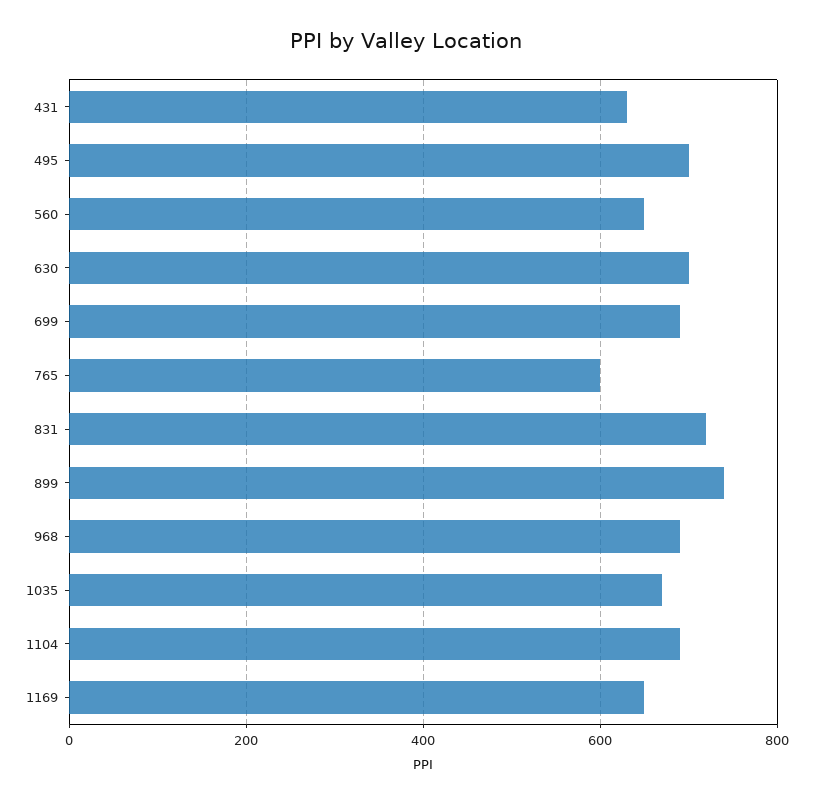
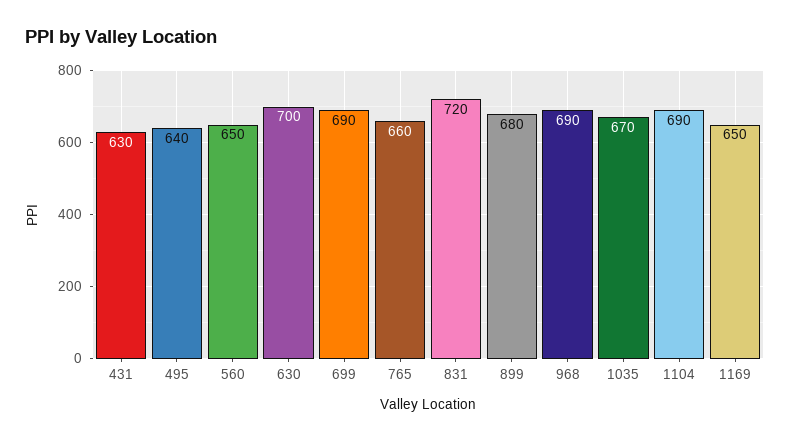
495: 700 -> 640
765: 600 -> 660
899: 740 -> 680

